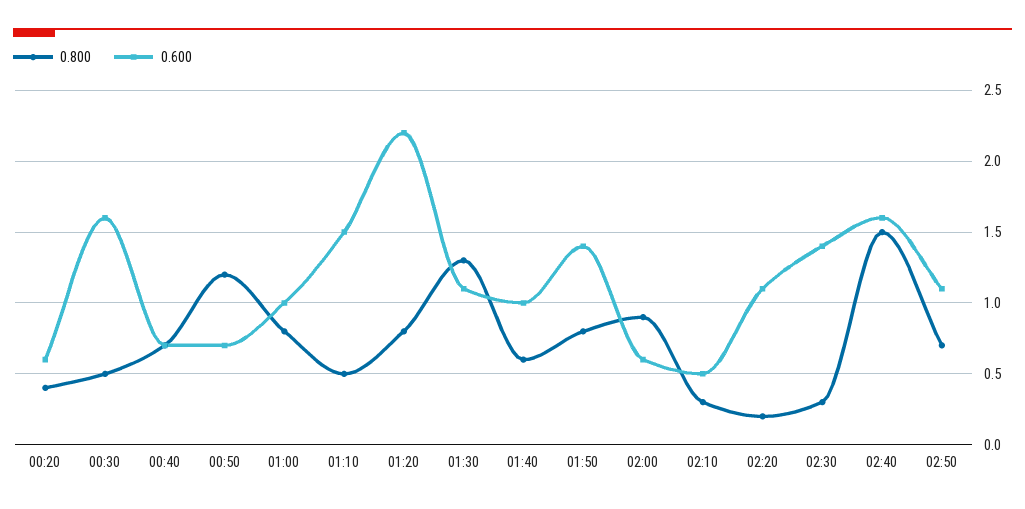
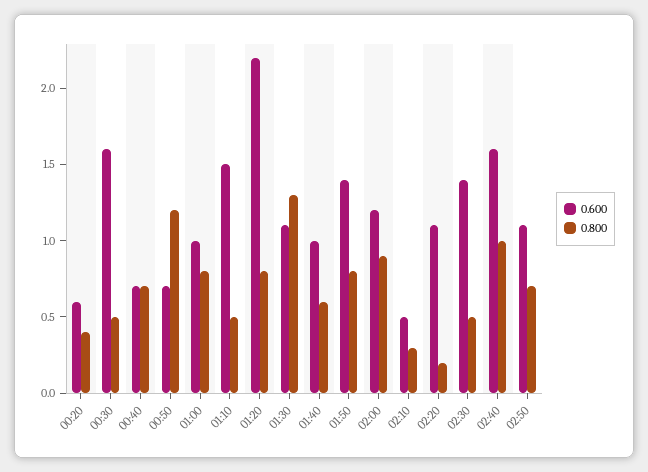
0.600, 02:00: 0.6 -> 1.2
0.800, 02:30: 0.3 -> 0.5
0.800, 02:40: 1.5 -> 1

